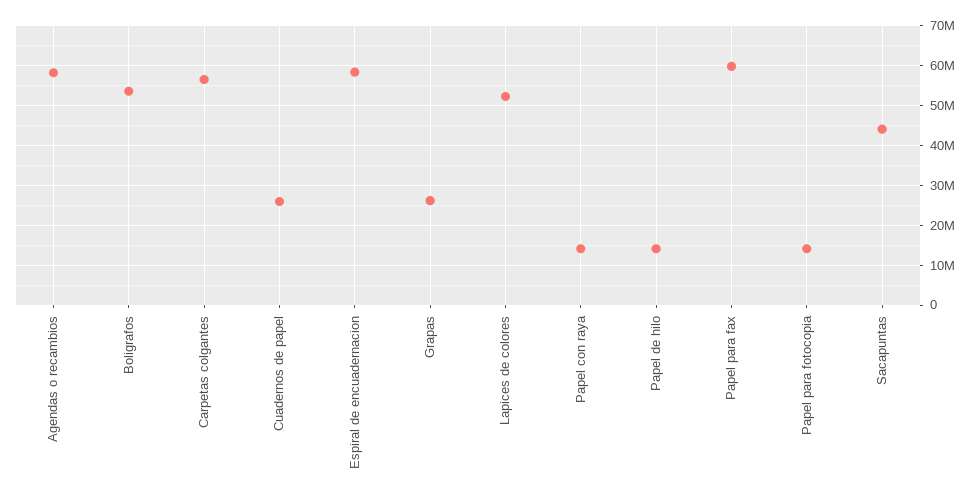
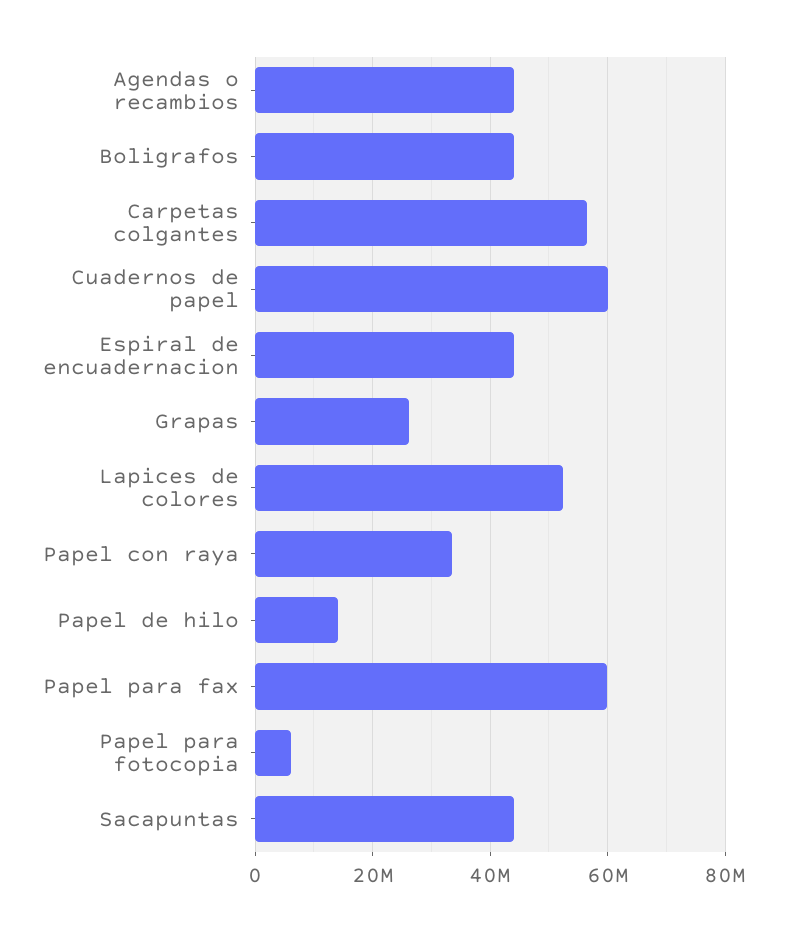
Agendas o recambios: 58000000 -> 44000000
Boligrafos: 54000000 -> 44000000
Cuadernos de papel: 26000000 -> 60000000
Espiral de encuadernacion: 58000000 -> 44000000
Papel con raya: 14000000 -> 34000000
Papel para fotocopia: 14000000 -> 6000000

